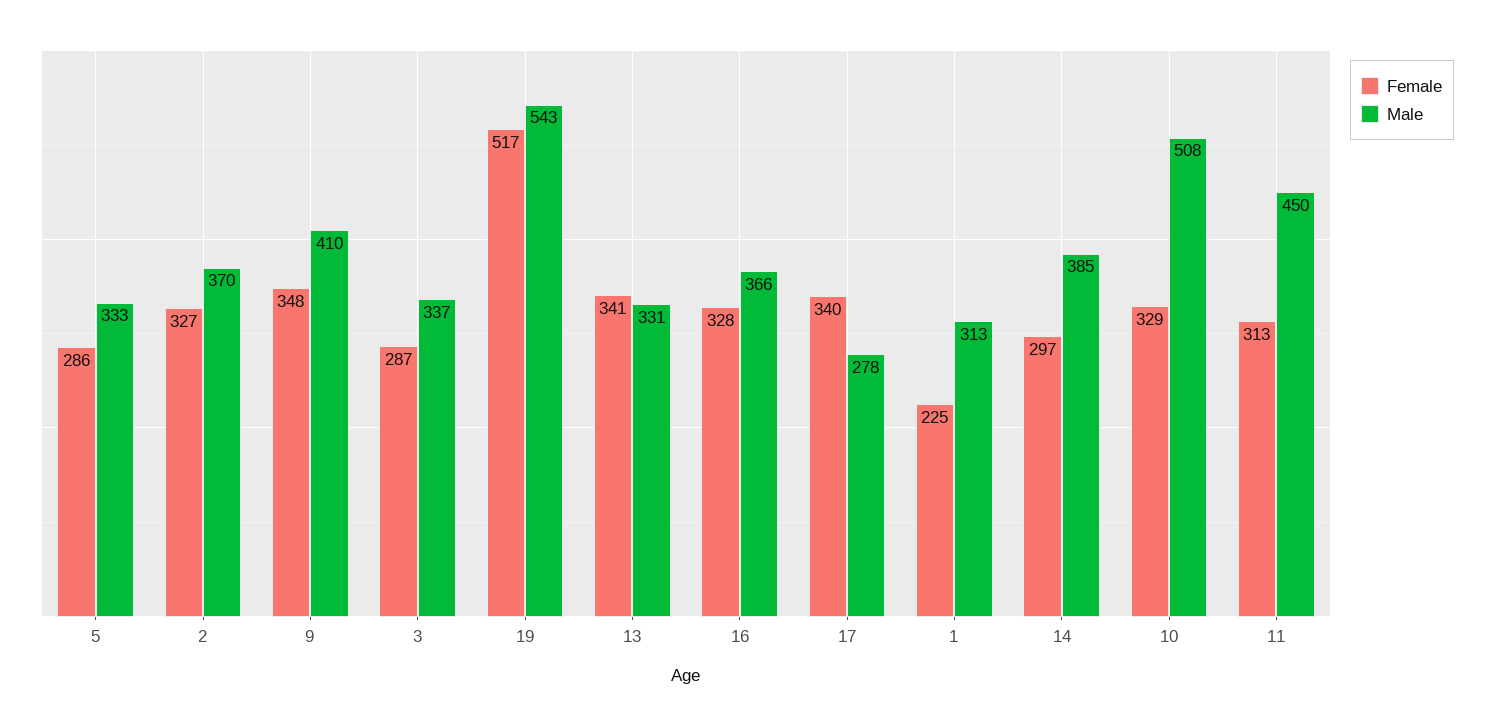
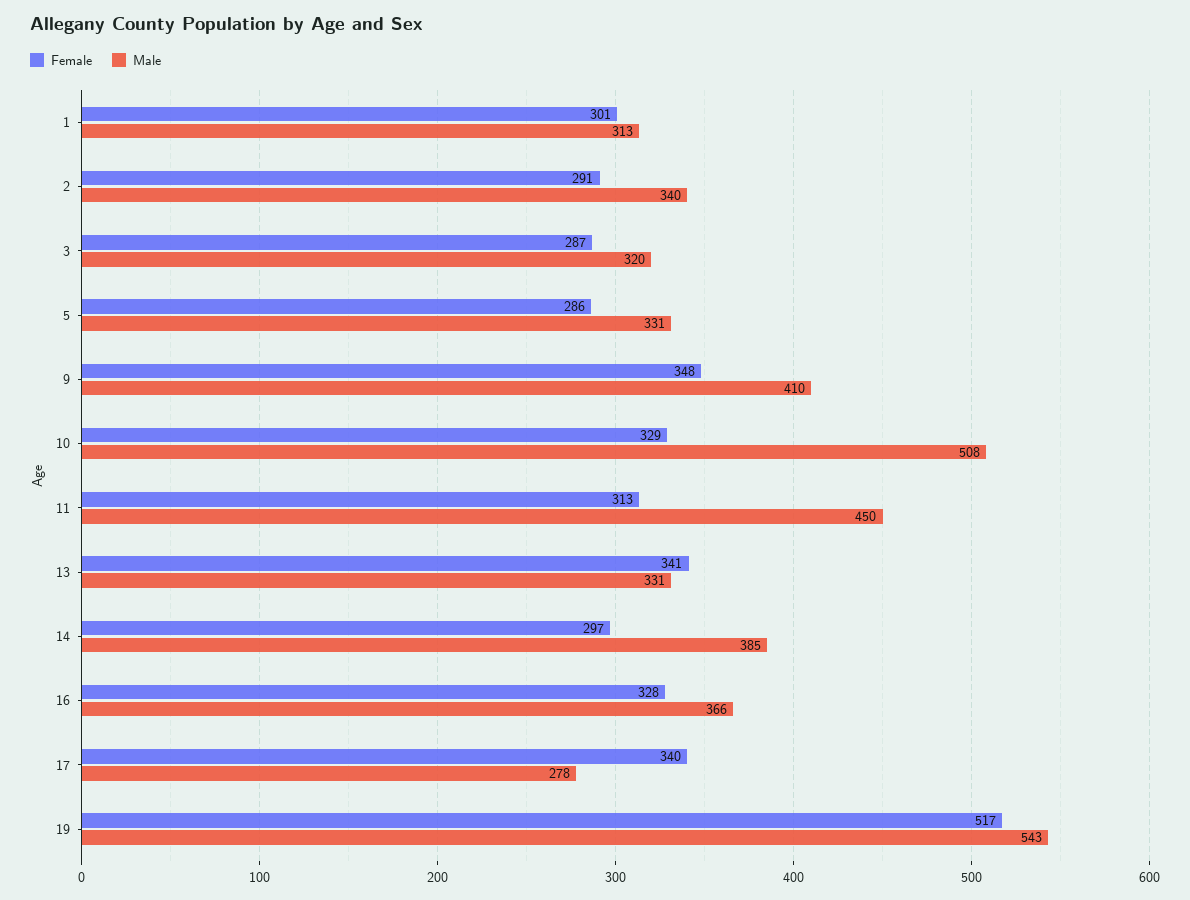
Male, 5: 333 -> 331
Female, 2: 327 -> 291
Male, 2: 370 -> 340
Male, 3: 337 -> 320
Female, 1: 225 -> 301

